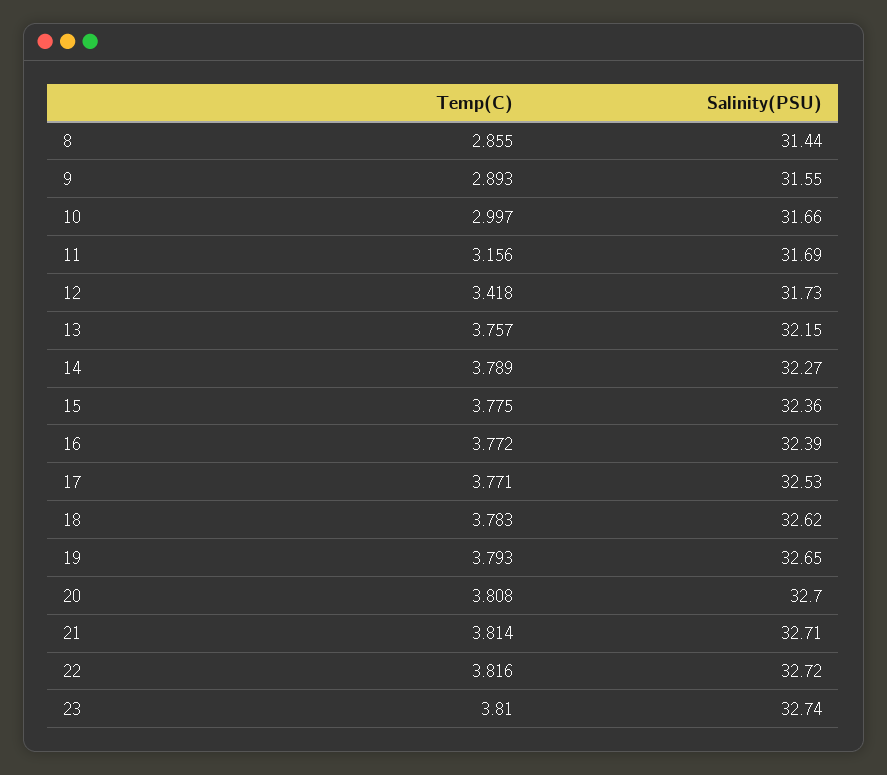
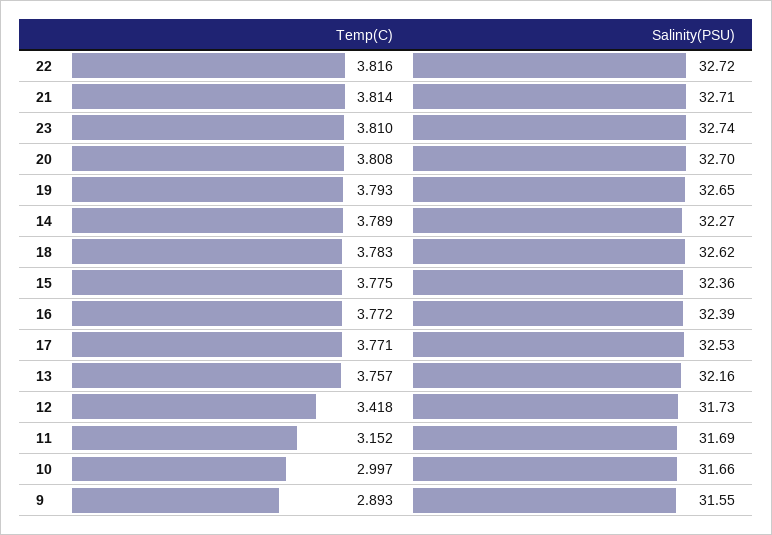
Temp(C), 8: 2.855 -> none
Salinity(PSU), 8: 31.44 -> none
Temp(C), 11: 3.156 -> 3.152
Salinity(PSU), 13: 32.15 -> 32.16

